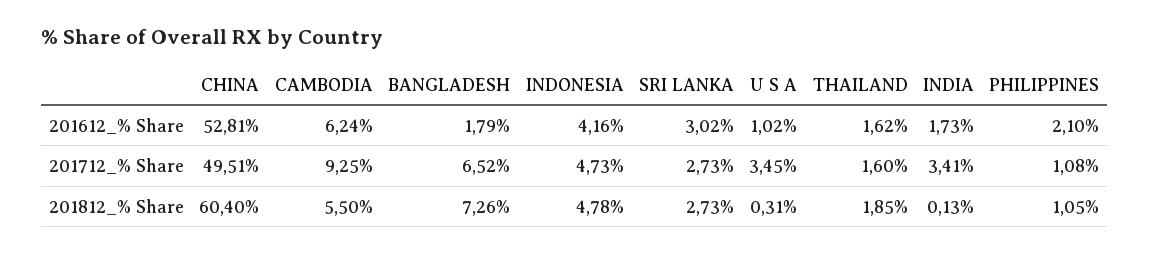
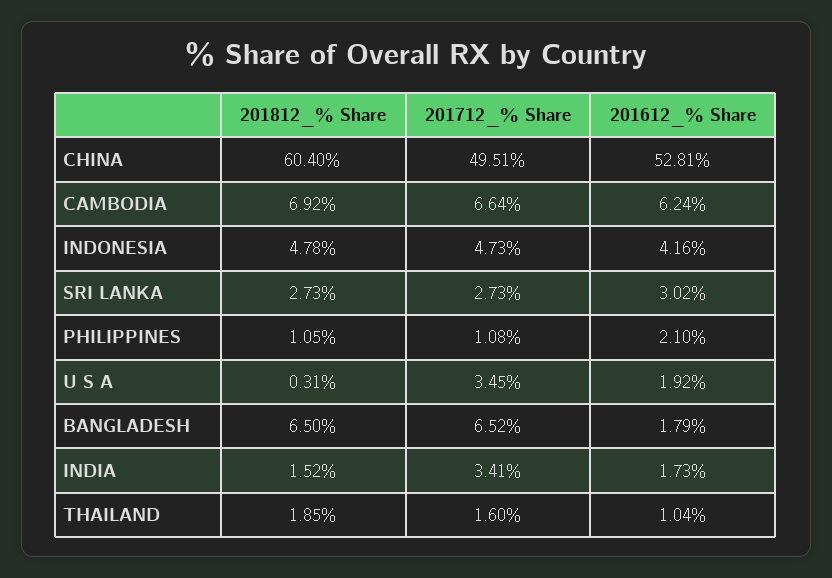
U S A, 201612_% Share: 1.02 -> 1.92
THAILAND, 201612_% Share: 1.62 -> 1.04
CAMBODIA, 201712_% Share: 9.25 -> 6.64
CAMBODIA, 201812_% Share: 5.5 -> 6.92
BANGLADESH, 201812_% Share: 7.26 -> 6.5
INDIA, 201812_% Share: 0.13 -> 1.52

